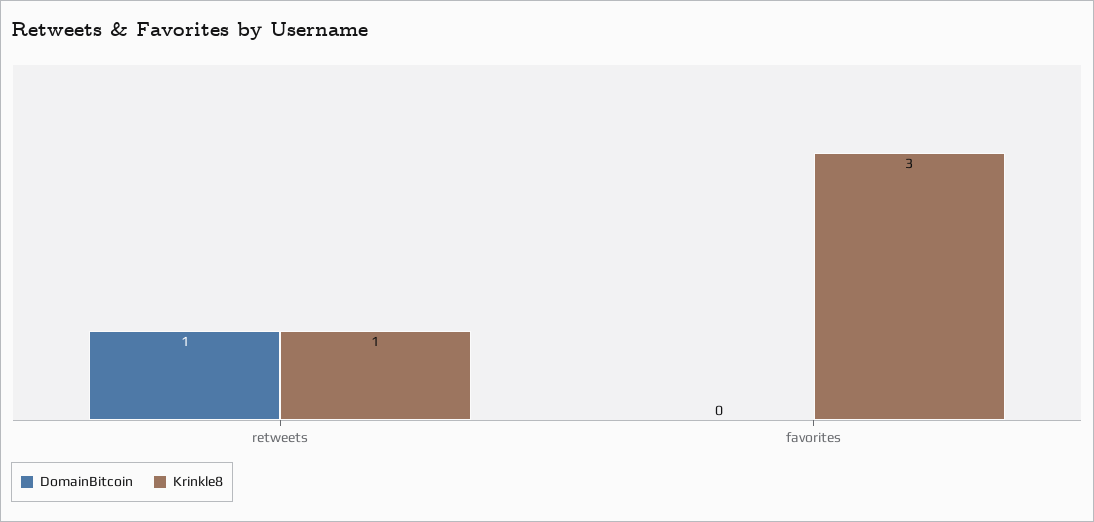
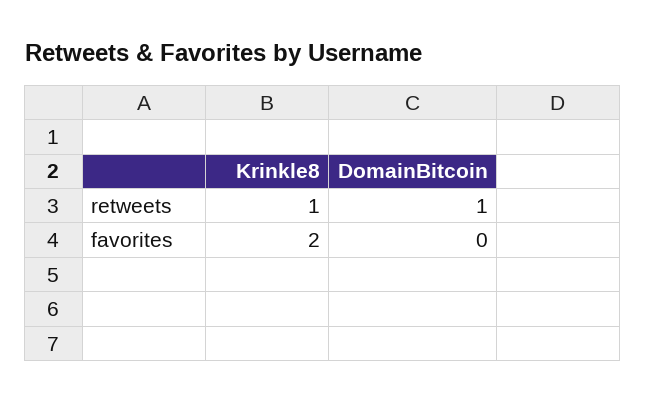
Krinkle8, favorites: 3 -> 2

